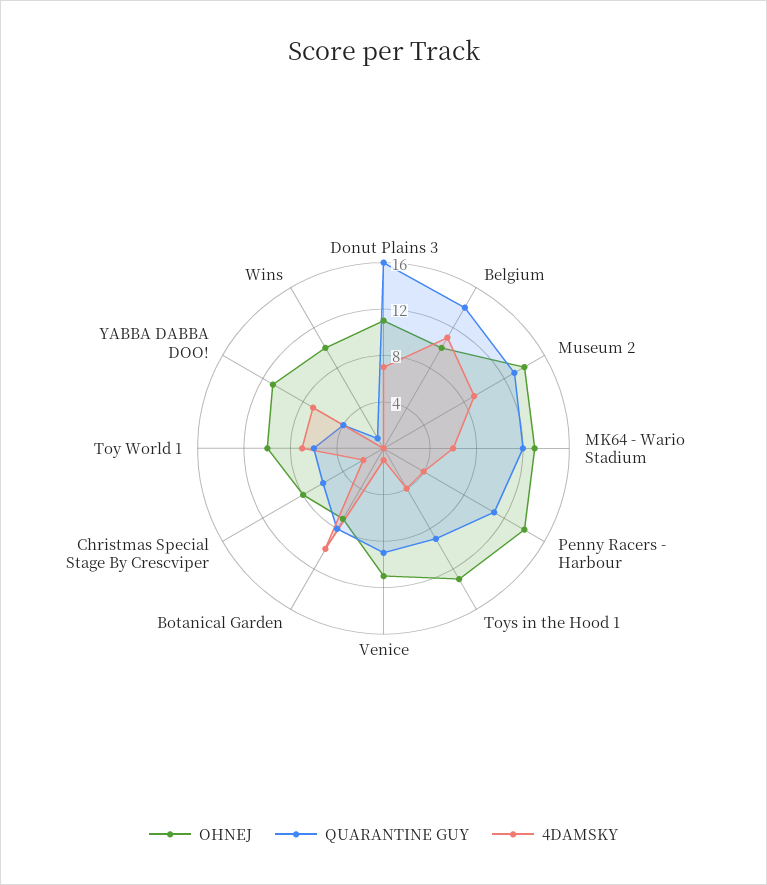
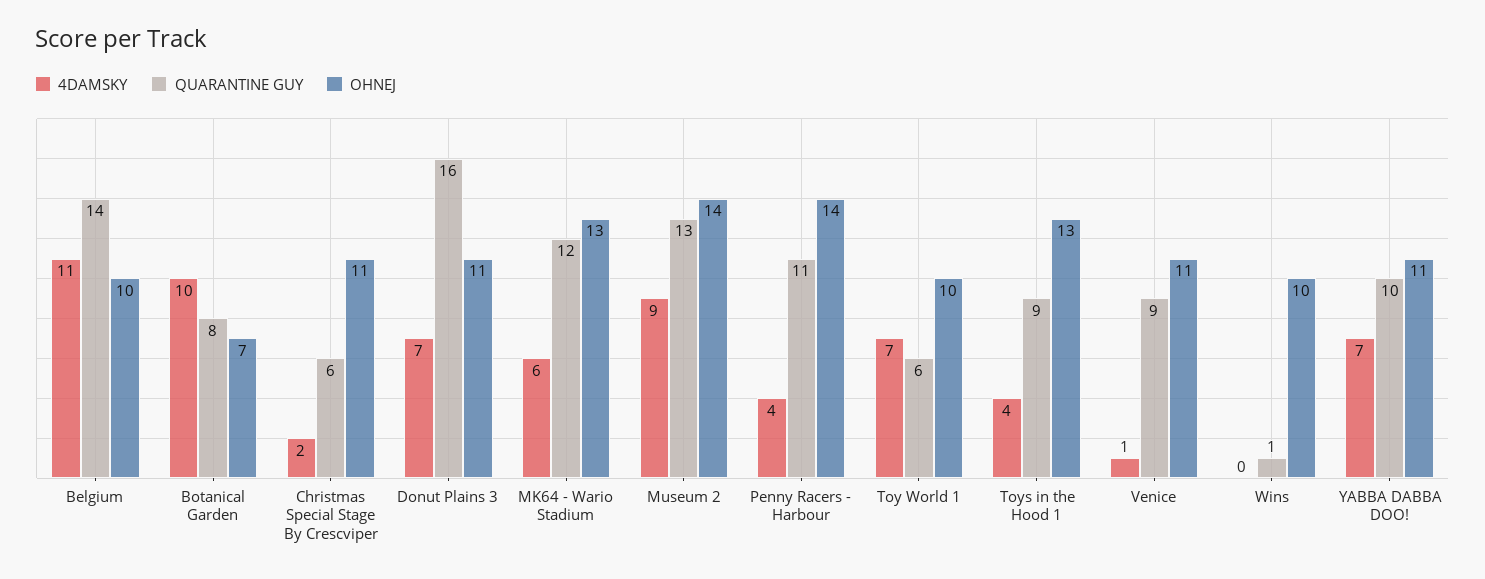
OHNEJ, Christmas Special Stage By Crescviper: 8 -> 11
QUARANTINE GUY, YABBA DABBA DOO!: 4 -> 10

